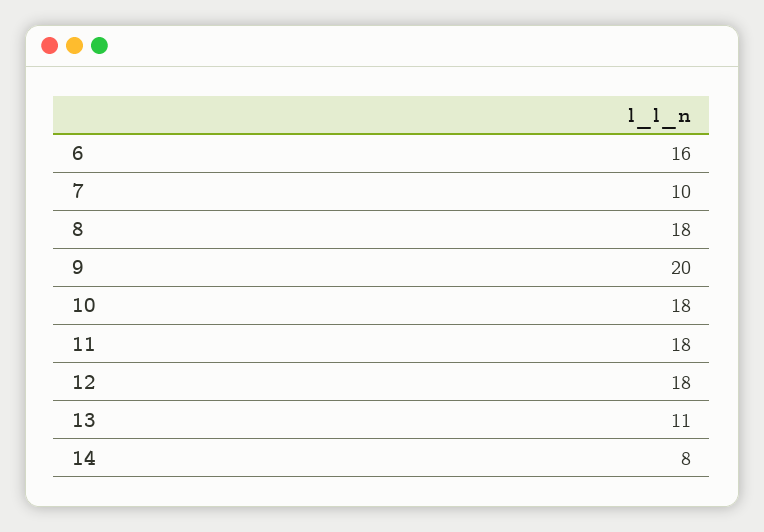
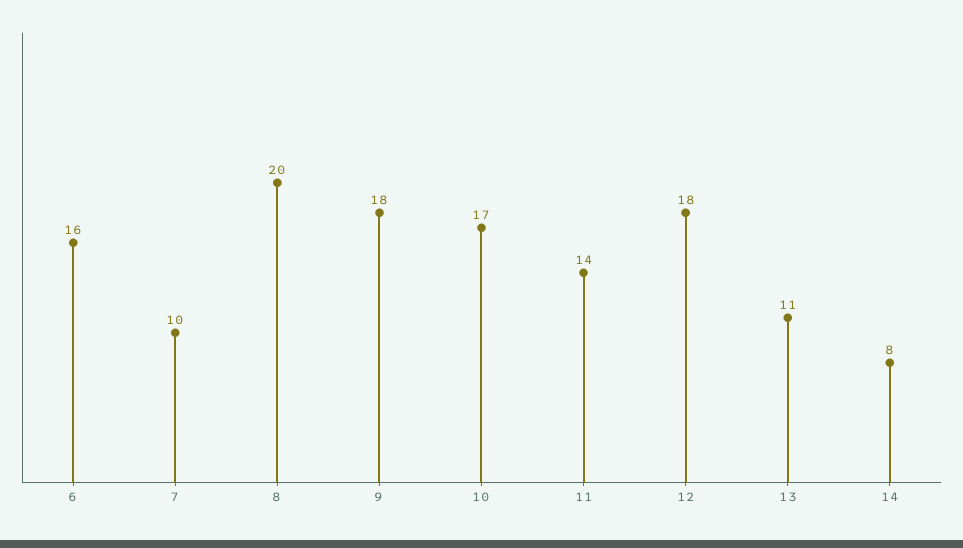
8: 18 -> 20
9: 20 -> 18
10: 18 -> 17
11: 18 -> 14

